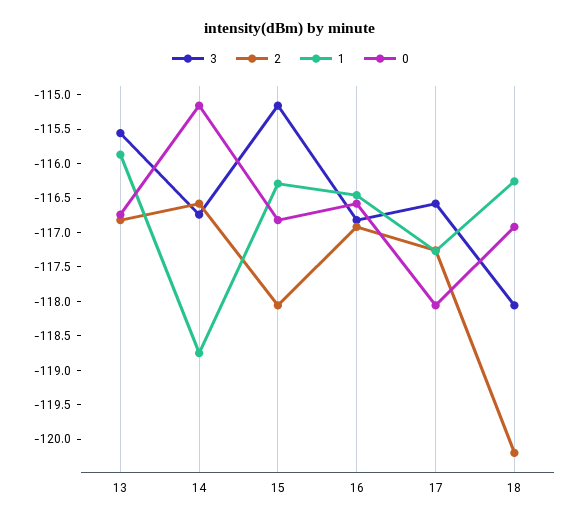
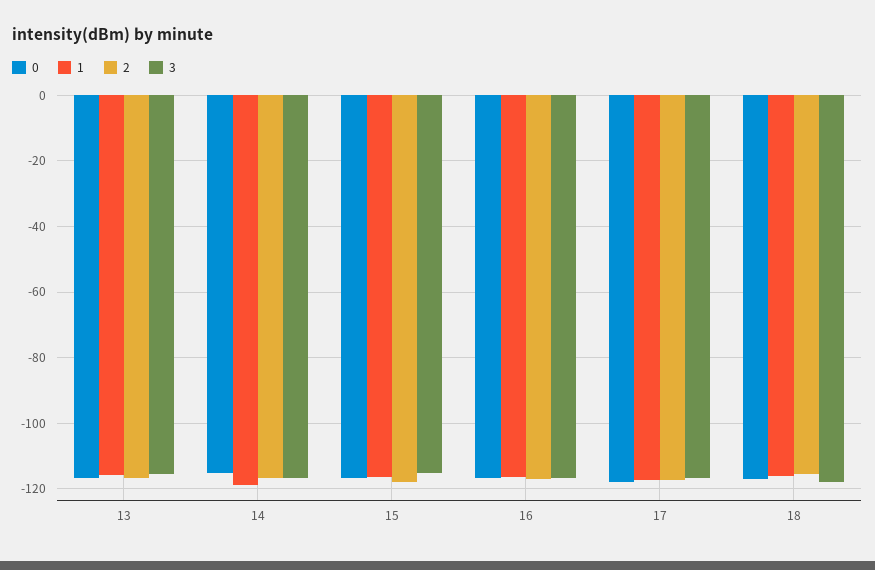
2, 18: -120.25 -> -116

